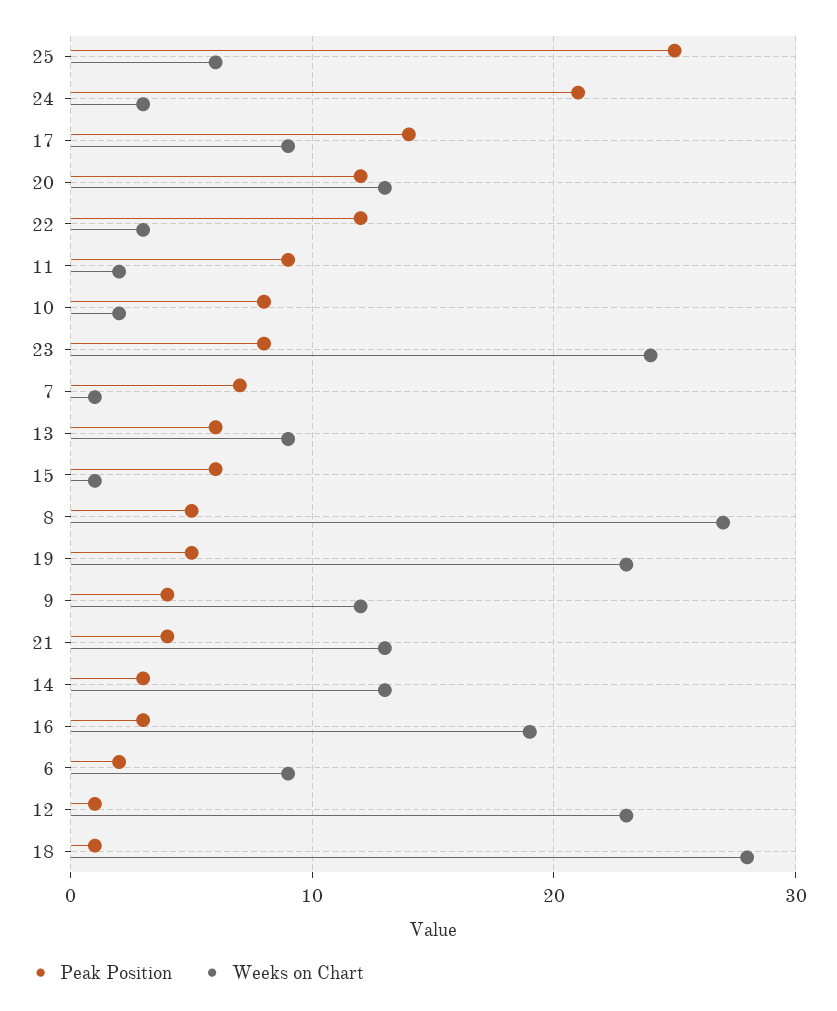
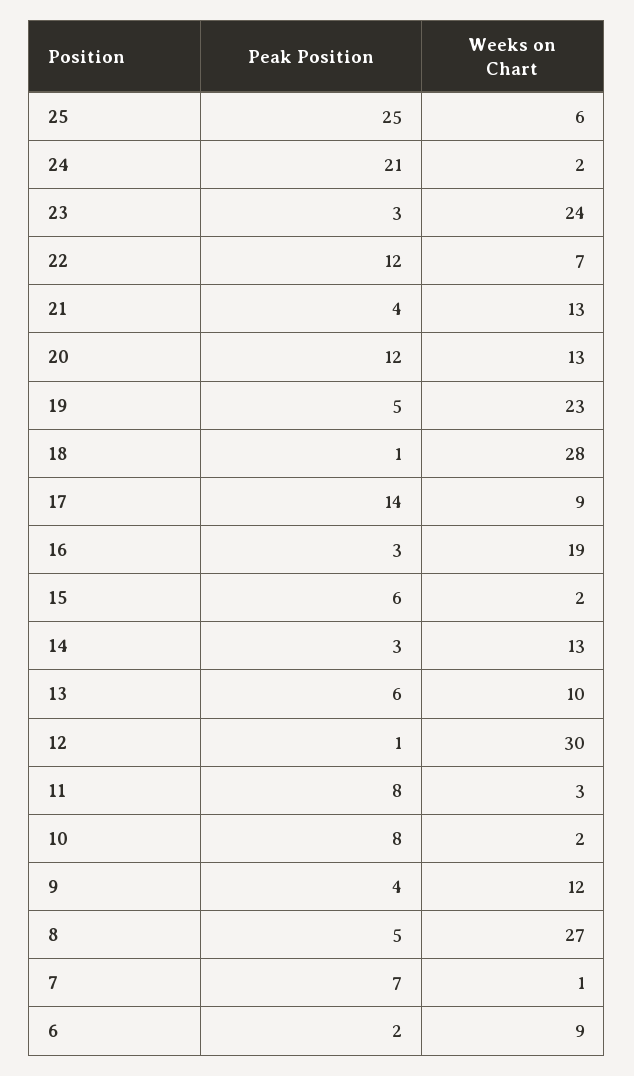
Weeks on Chart, 24: 3 -> 2
Weeks on Chart, 22: 3 -> 7
Peak Position, 11: 9 -> 8
Weeks on Chart, 11: 2 -> 3
Peak Position, 23: 8 -> 3
Weeks on Chart, 13: 9 -> 10
Weeks on Chart, 15: 1 -> 2
Weeks on Chart, 12: 23 -> 30

